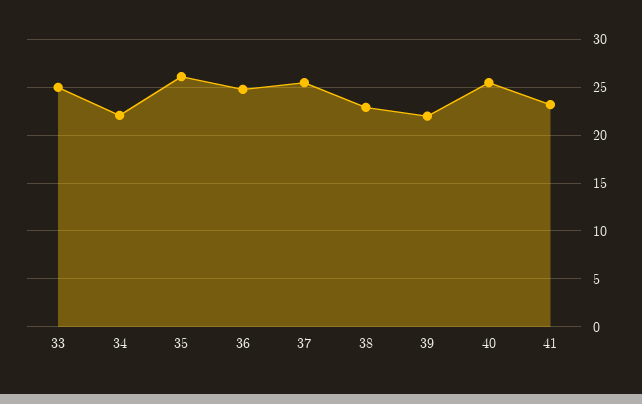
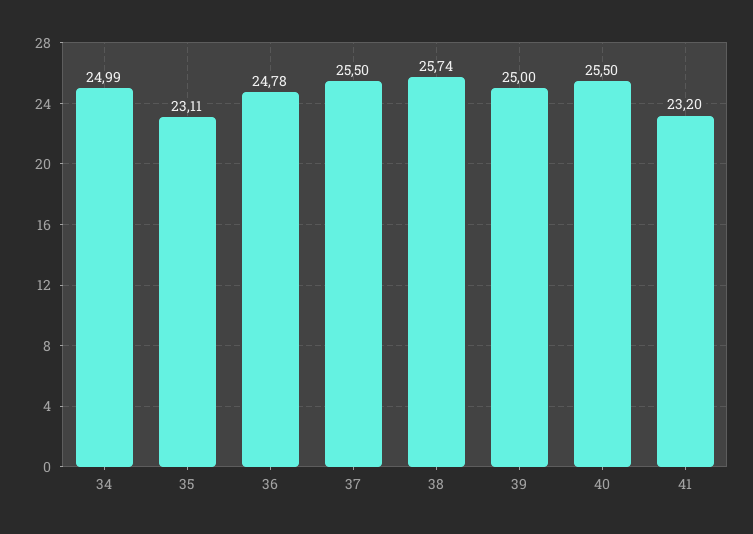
33: 25 -> none
34: 22 -> 24.99
35: 26 -> 23.11
38: 23 -> 25.74
39: 22 -> 25

